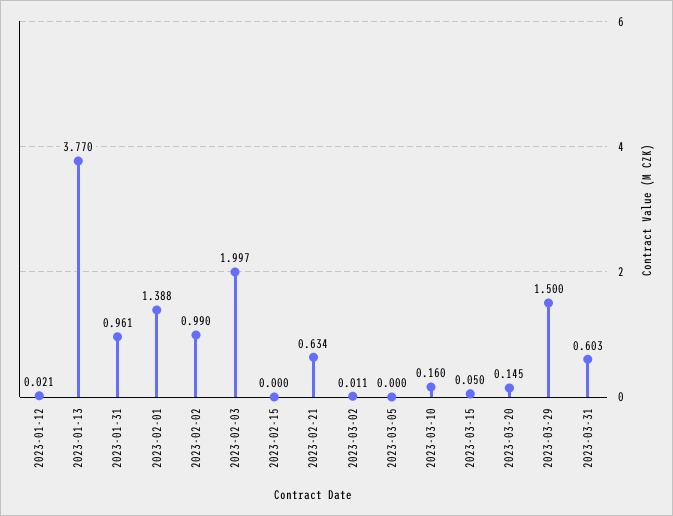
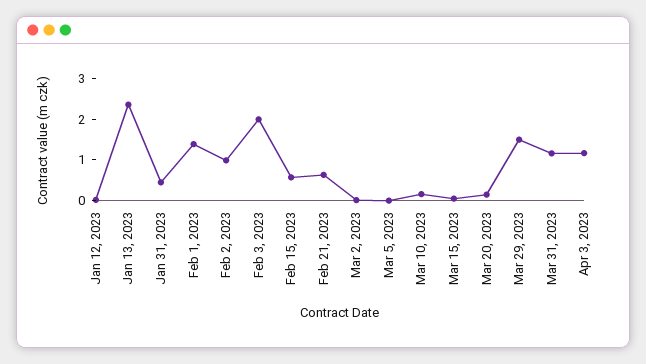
2023-01-13: 3.77 -> 2.4
2023-01-31: 0.961 -> 0.4
2023-02-15: 0 -> 0.6
2023-03-31: 0.603 -> 1.2
Apr 3, 2023: none -> 1.2

